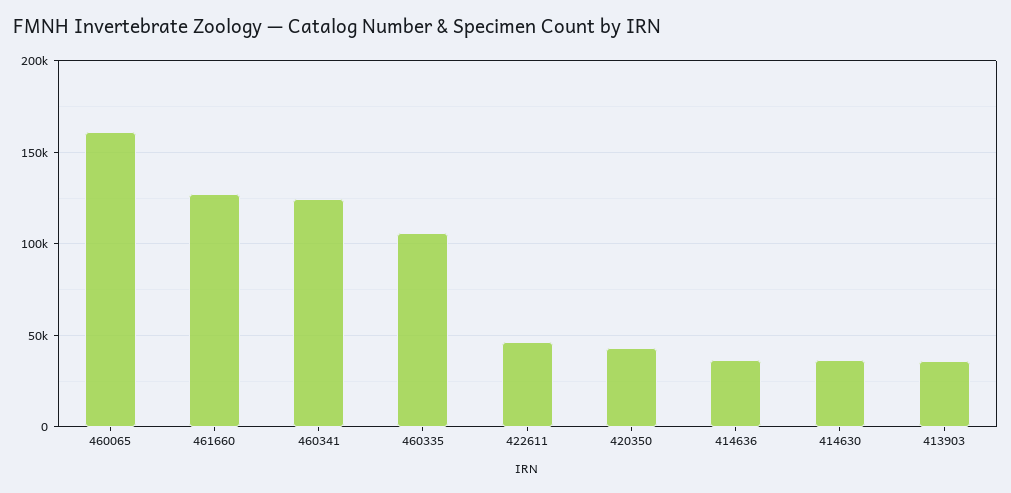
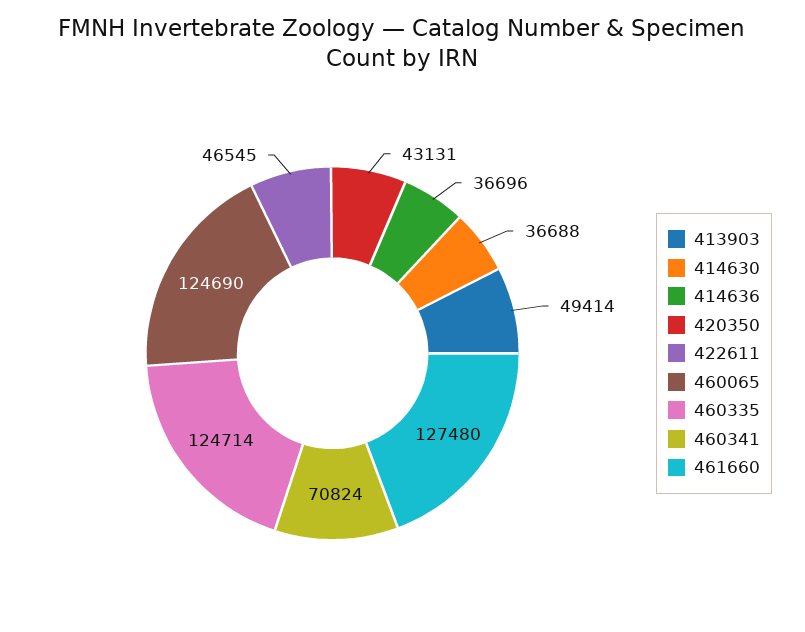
460065: 160000 -> 124690
460341: 125000 -> 70824
460335: 105000 -> 124714
413903: 35000 -> 49414

